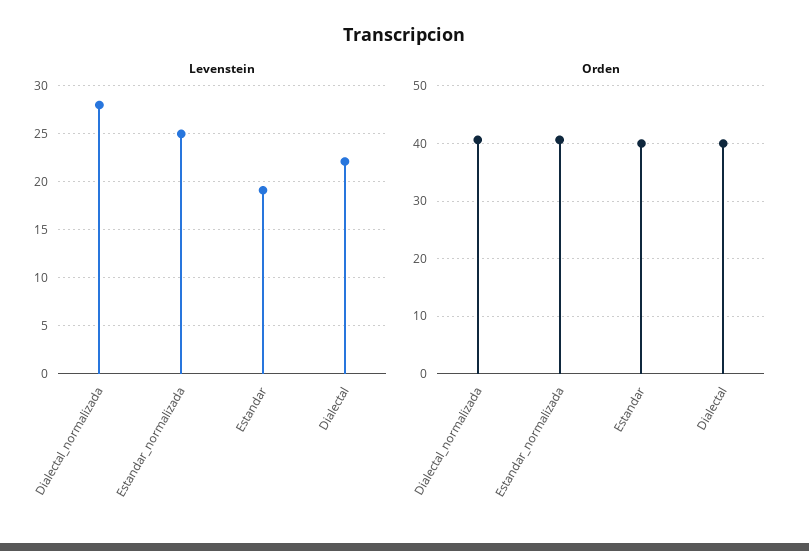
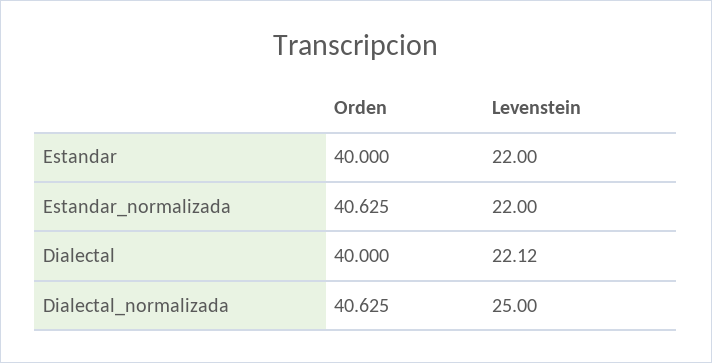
Levenstein, Dialectal_normalizada: 28 -> 25
Levenstein, Estandar_normalizada: 25 -> 22
Levenstein, Estandar: 19 -> 22

